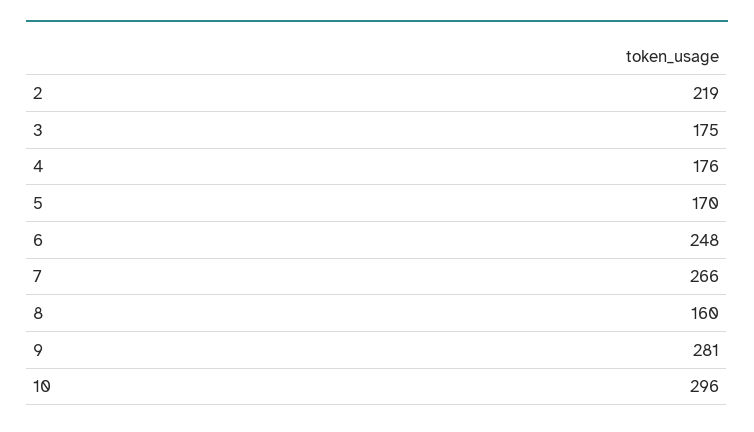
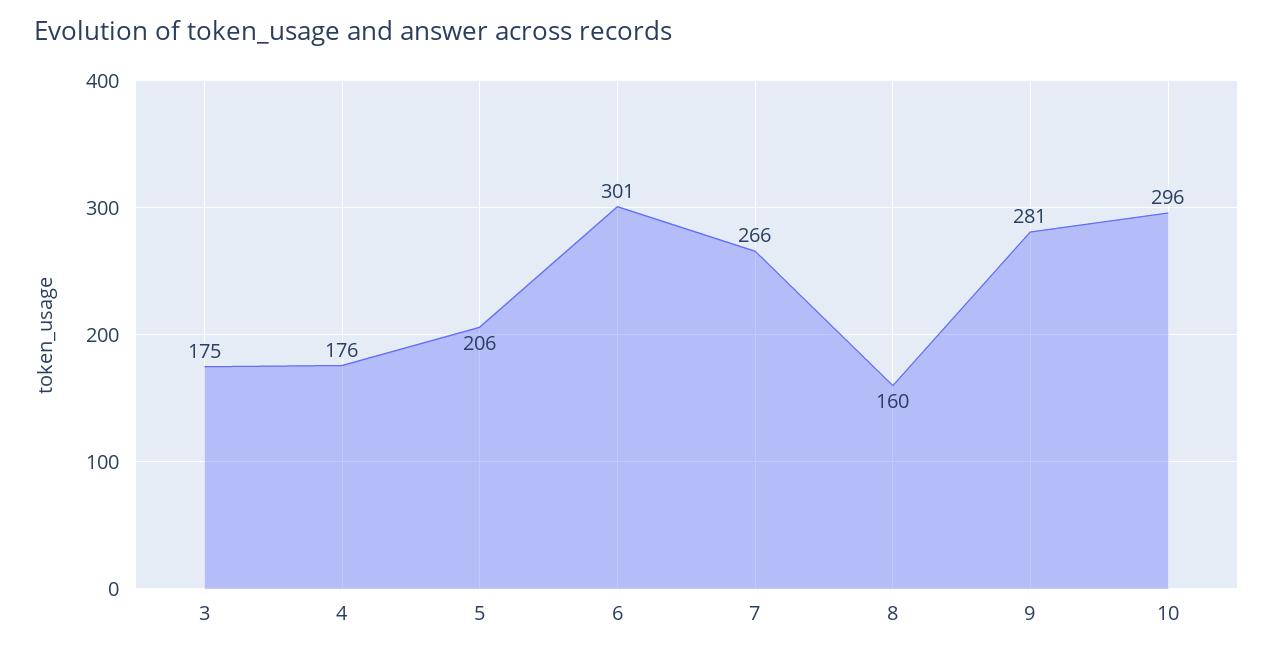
2: 219 -> none
5: 170 -> 206
6: 248 -> 301

